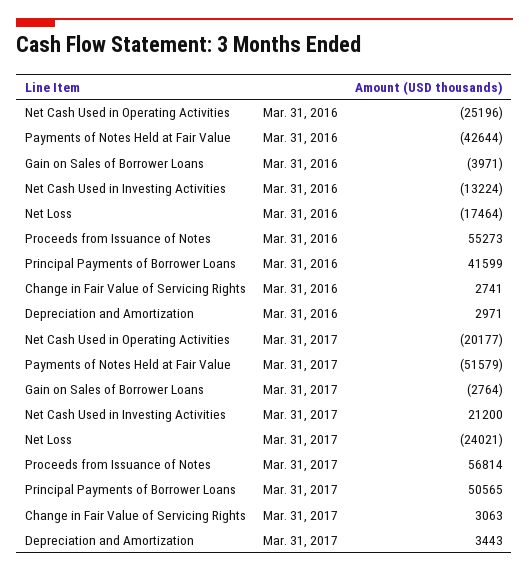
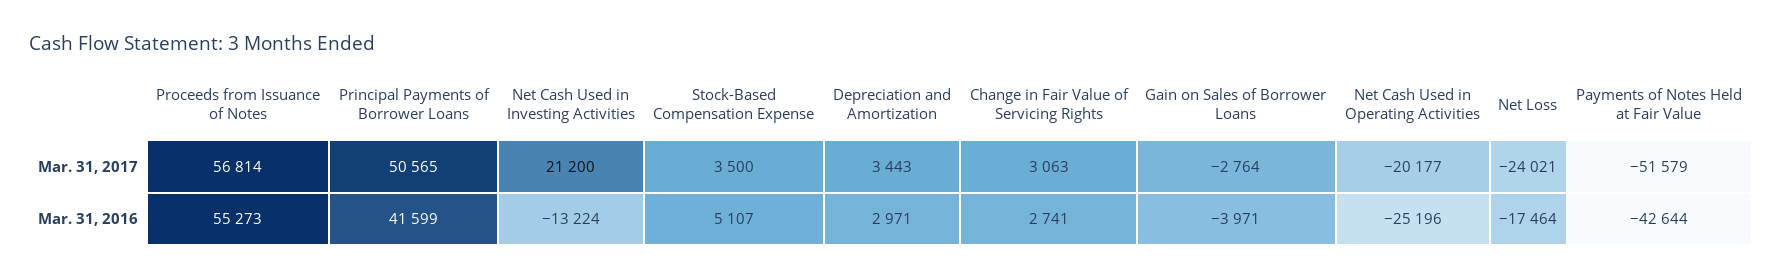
Stock-Based Compensation Expense, Mar. 31, 2017: none -> 3500
Stock-Based Compensation Expense, Mar. 31, 2016: none -> 5107

